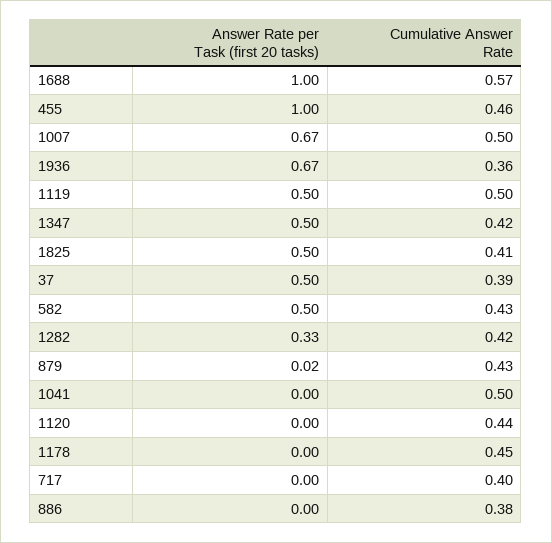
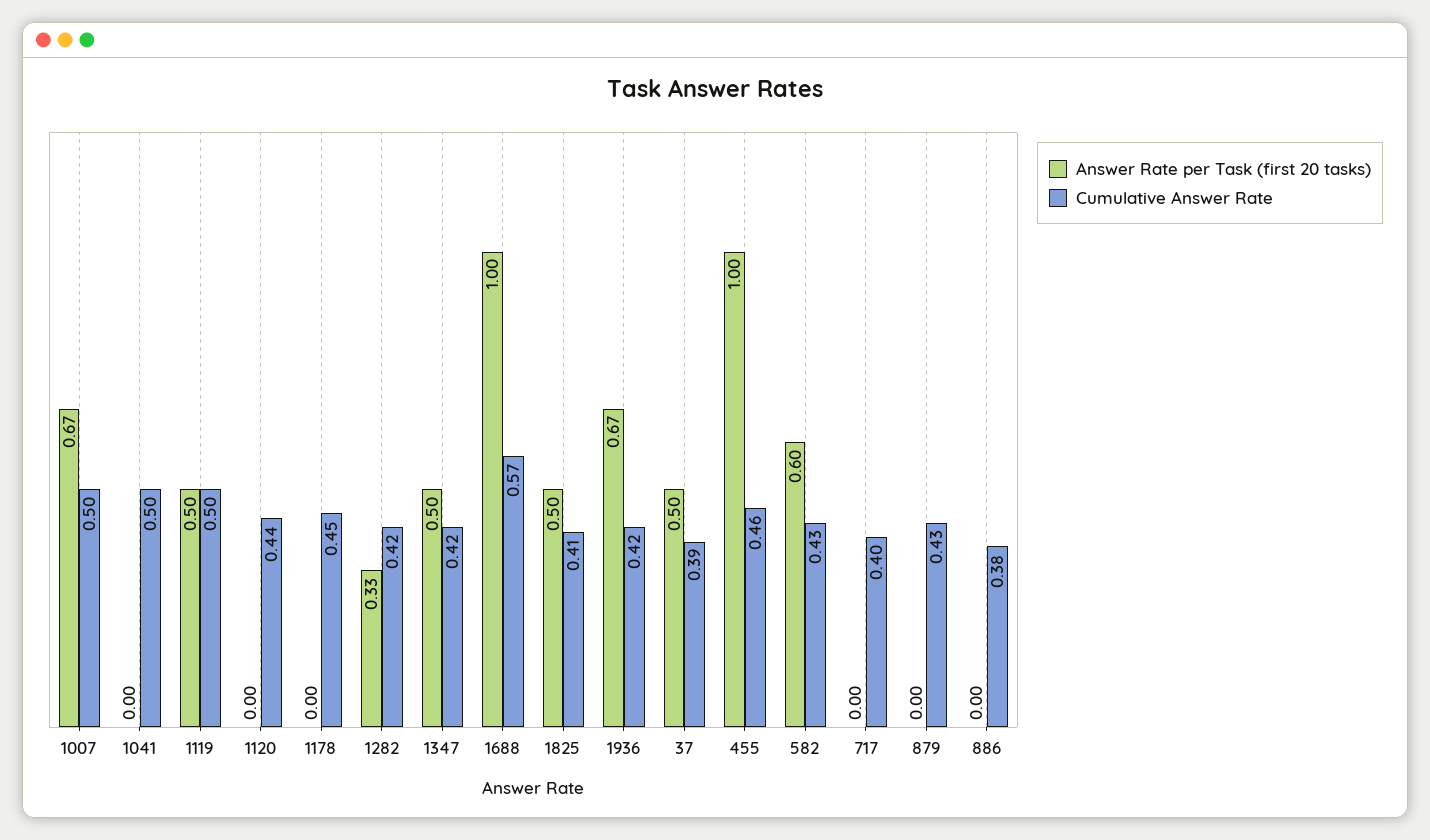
Cumulative Answer Rate, 1936: 0.36 -> 0.42
Answer Rate per Task (first 20 tasks), 582: 0.5 -> 0.6
Answer Rate per Task (first 20 tasks), 879: 0.02 -> 0

